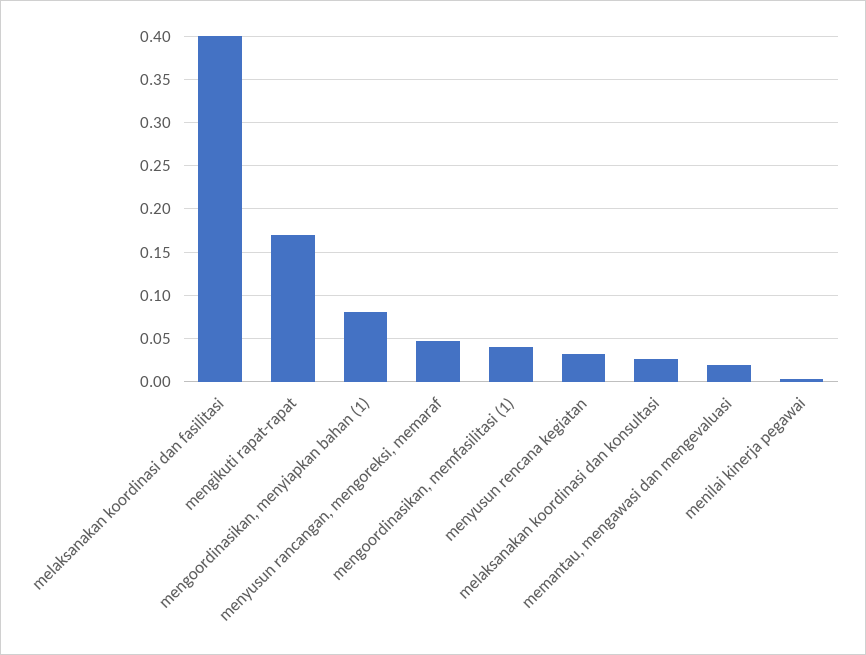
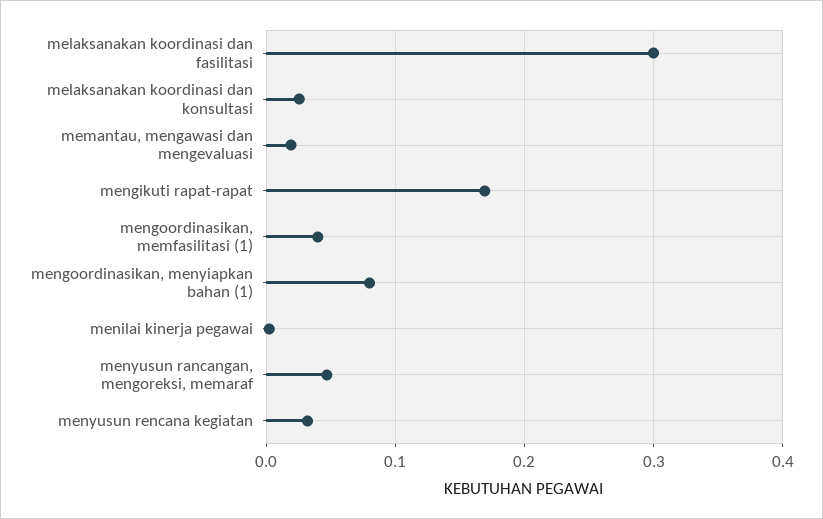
melaksanakan koordinasi dan fasilitasi: 0.4 -> 0.3

